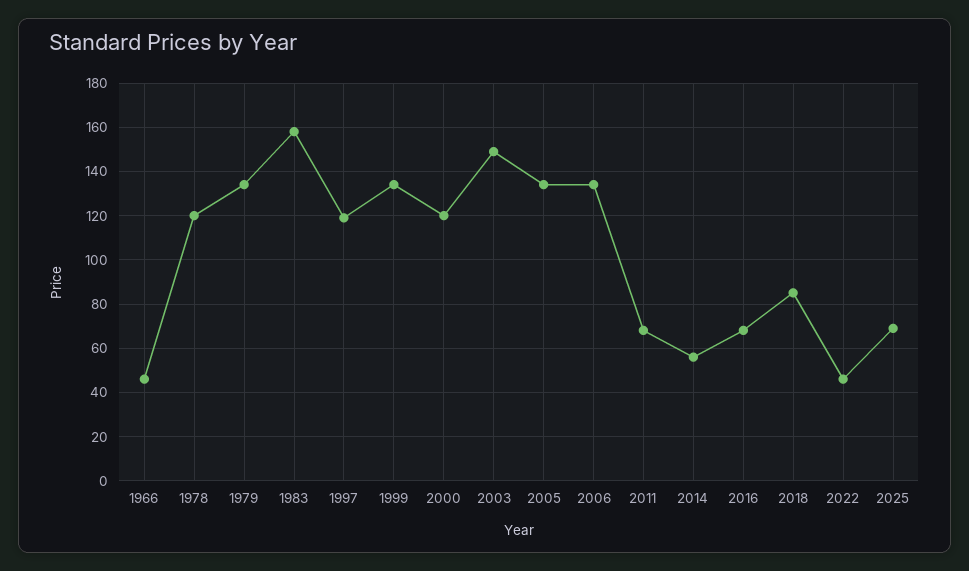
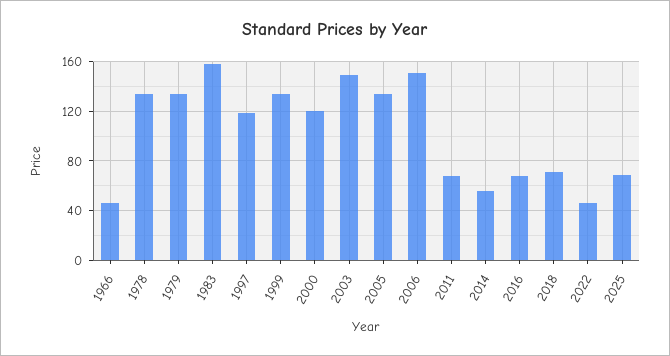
1978: 120 -> 135
2006: 135 -> 150
2018: 85 -> 70

